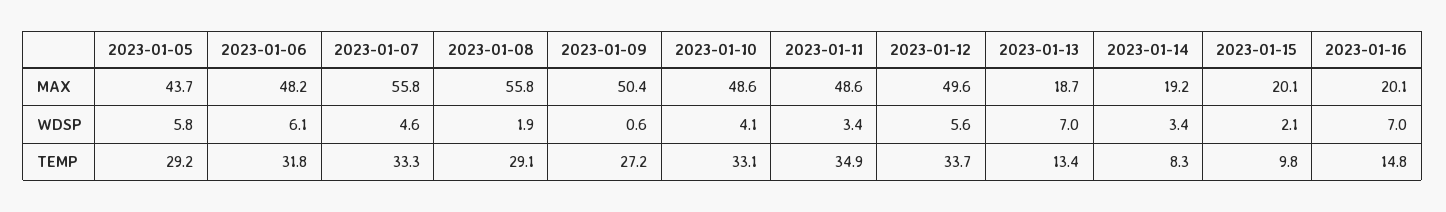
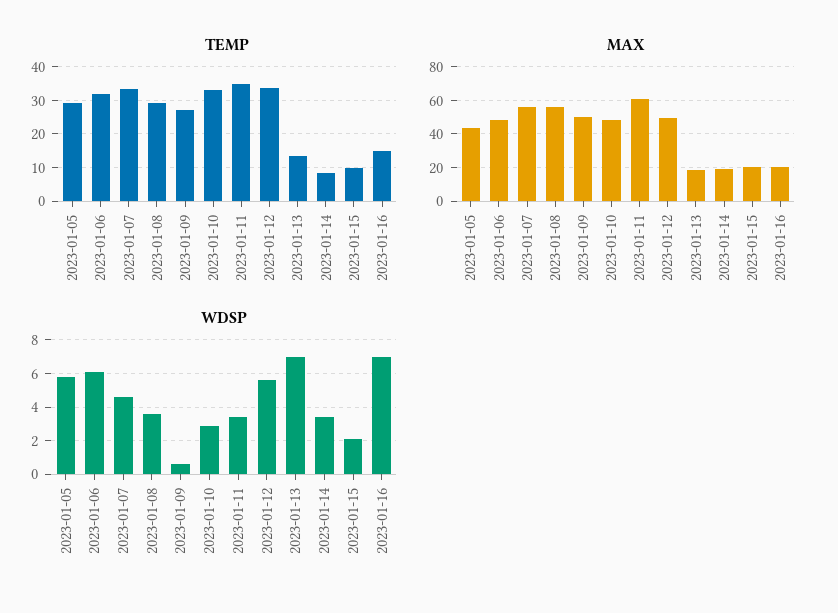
MAX, 2023-01-11: 48.6 -> 60
WDSP, 2023-01-08: 1.9 -> 3.5
WDSP, 2023-01-10: 4.1 -> 3

